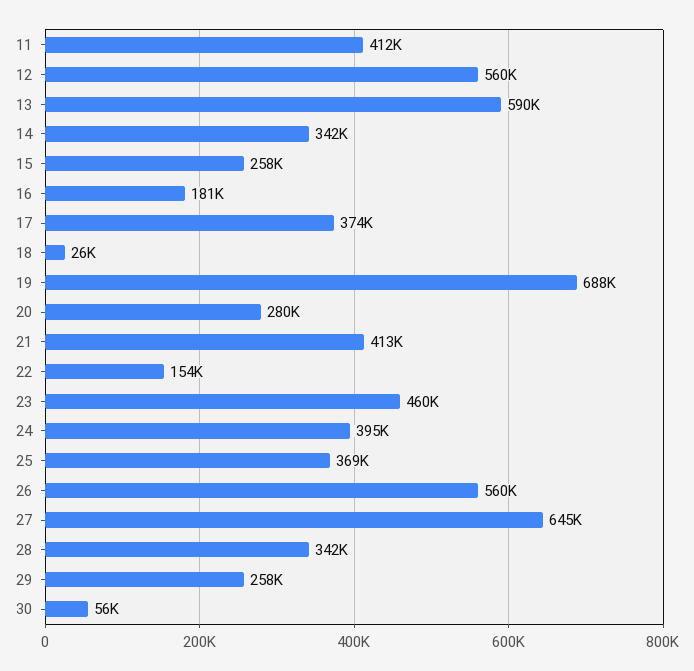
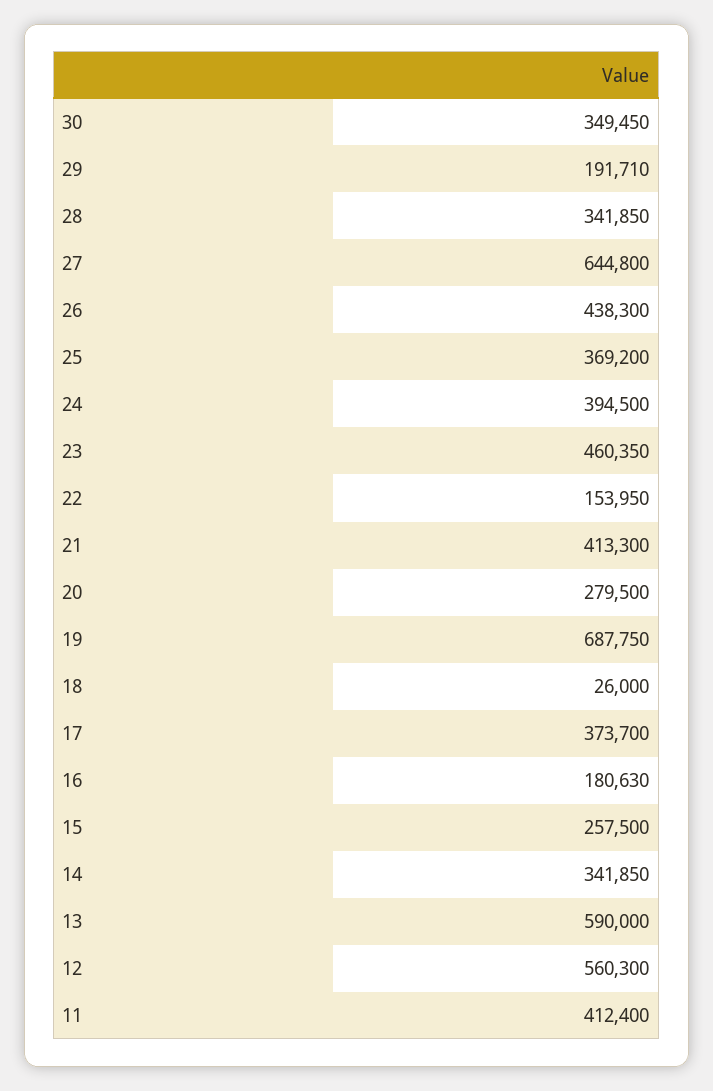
26: 560000 -> 438300
29: 258000 -> 191710
30: 56000 -> 349450

